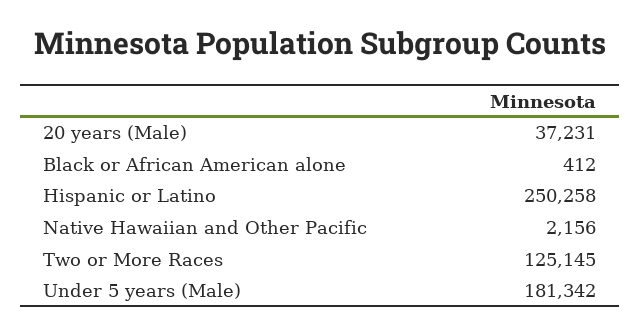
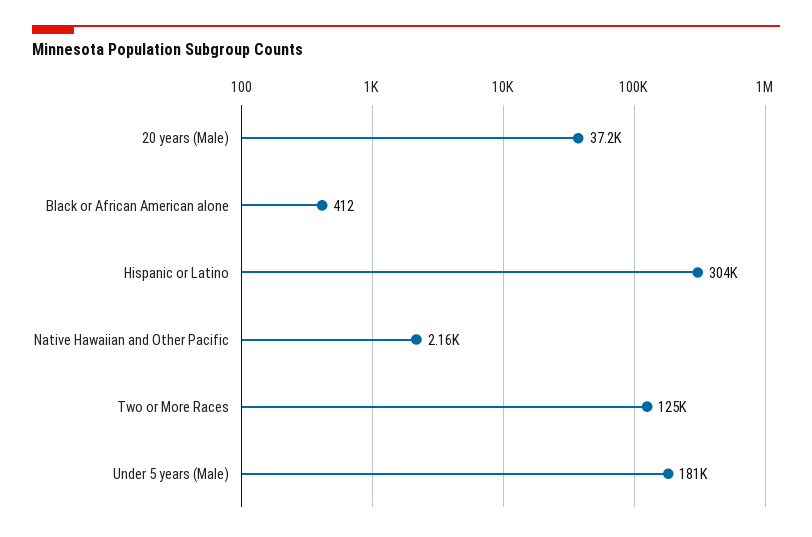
Hispanic or Latino: 250258 -> 304000

